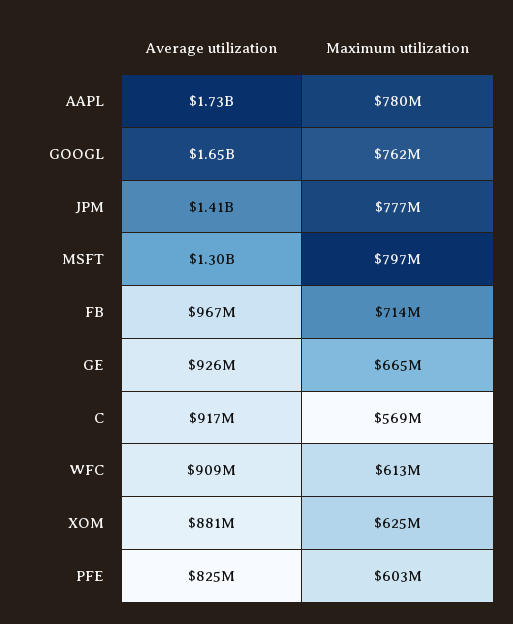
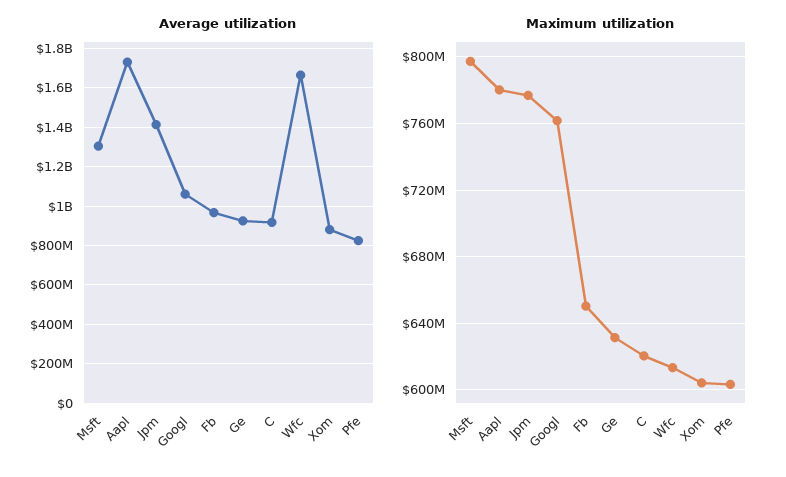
Average utilization, GOOGL: 1650000000 -> 1050000000
Maximum utilization, FB: 714000000 -> 650000000
Maximum utilization, GE: 665000000 -> 630000000
Maximum utilization, C: 569000000 -> 620000000
Average utilization, WFC: 909000000 -> 1650000000
Maximum utilization, XOM: 625000000 -> 605000000

